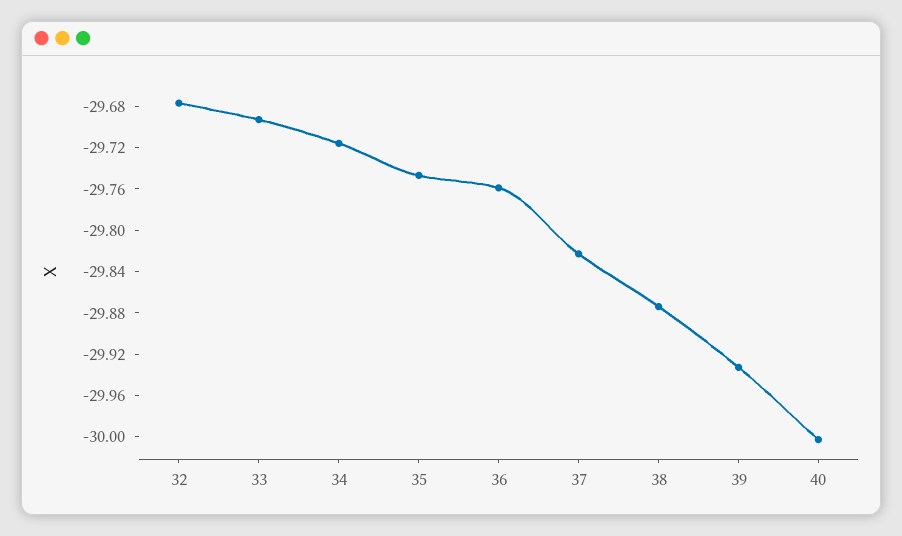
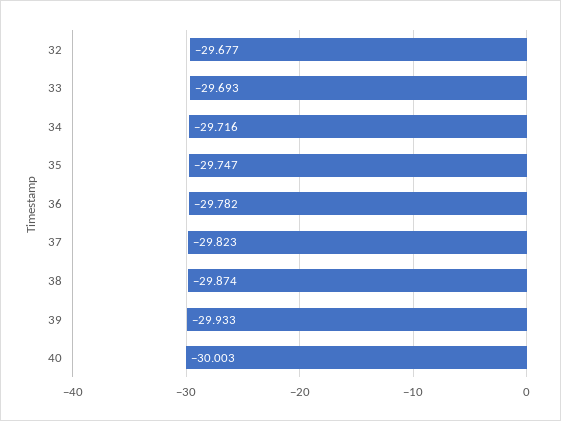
36: -29.76 -> -29.782

